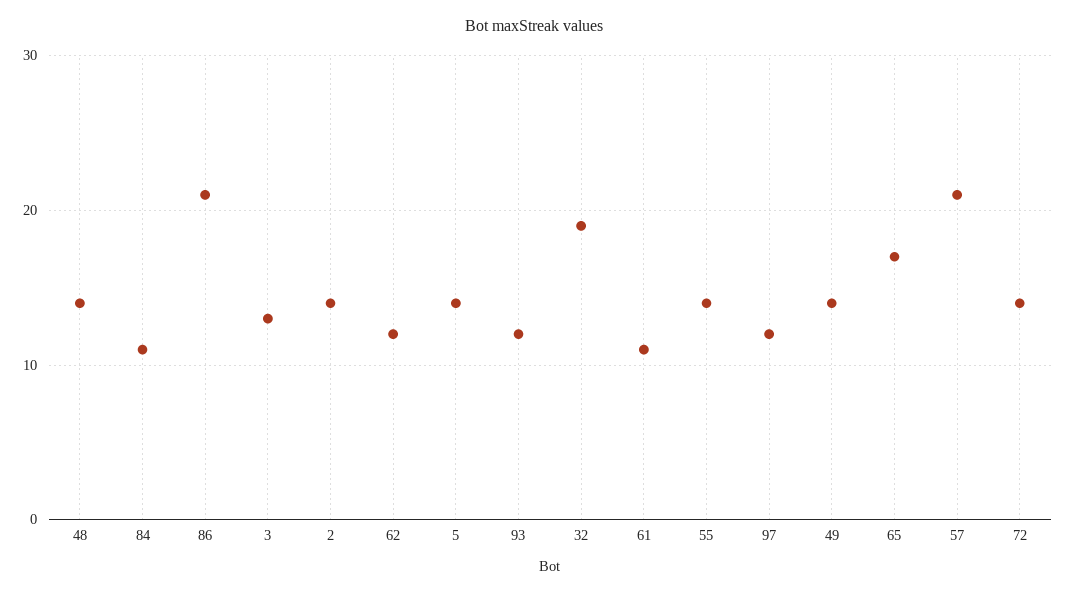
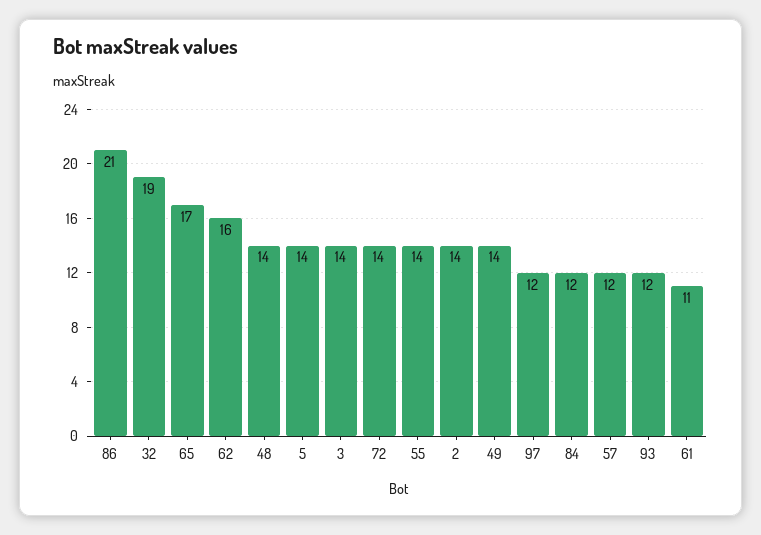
84: 11 -> 12
3: 13 -> 14
62: 12 -> 16
57: 21 -> 12

